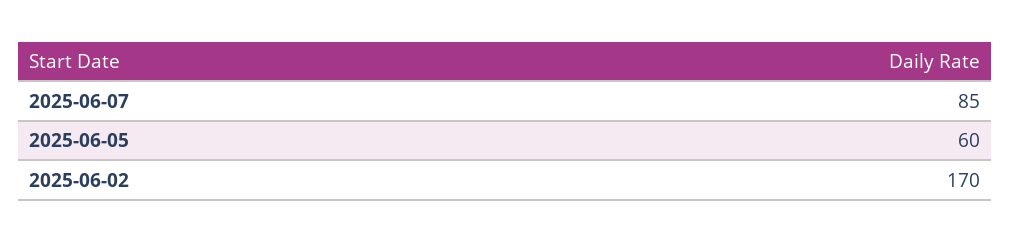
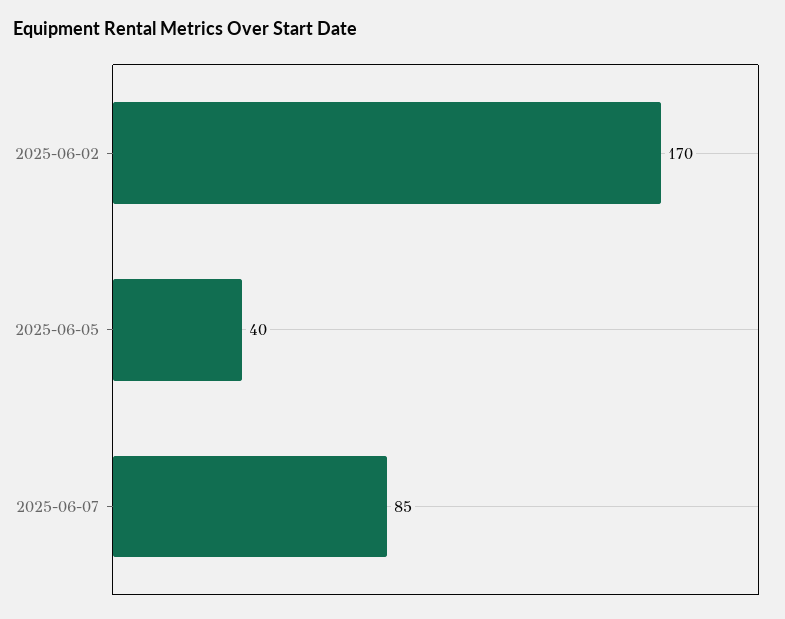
2025-06-05: 60 -> 40

